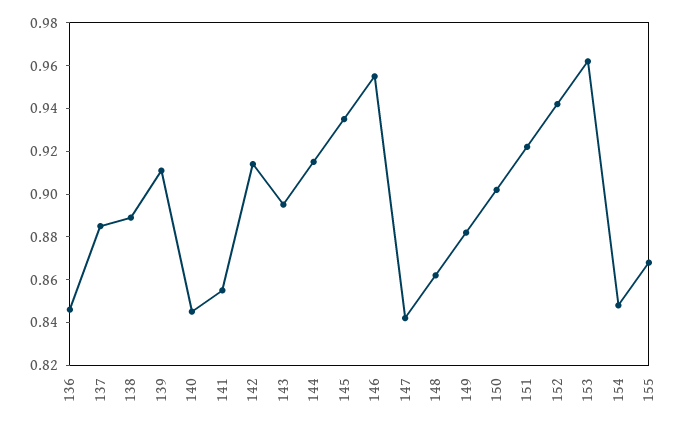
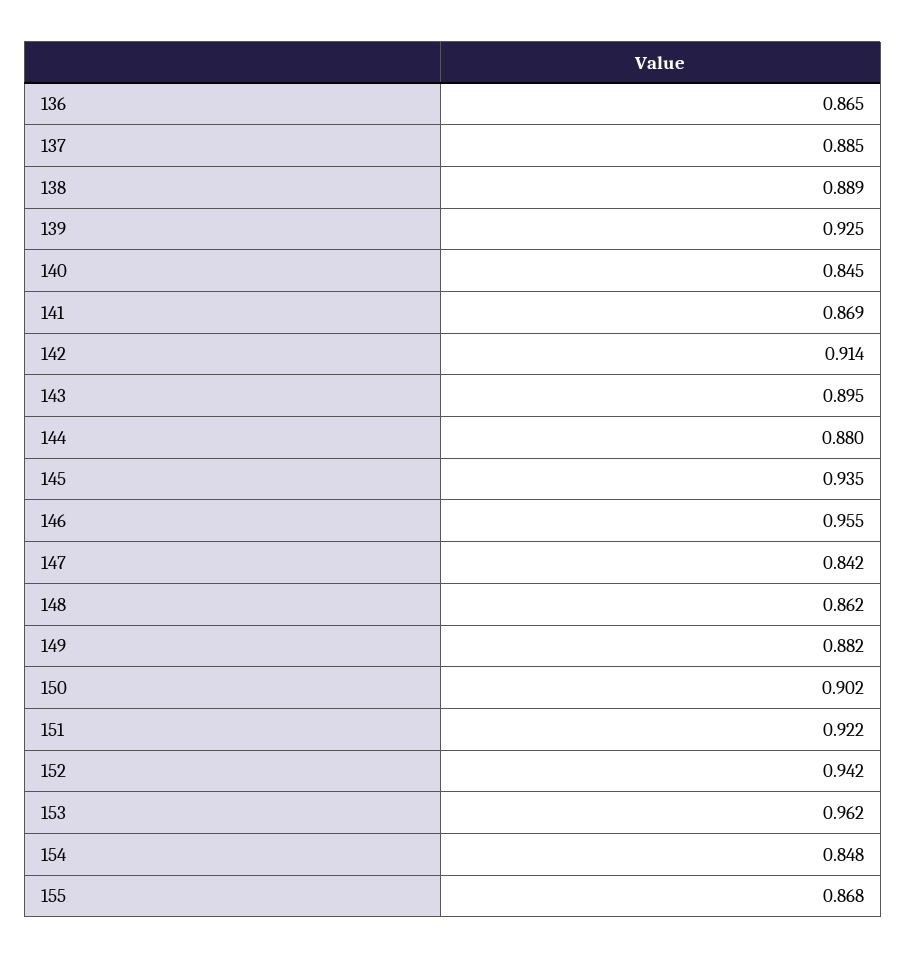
136: 0.845 -> 0.865
139: 0.91 -> 0.925
141: 0.855 -> 0.869
144: 0.915 -> 0.88

